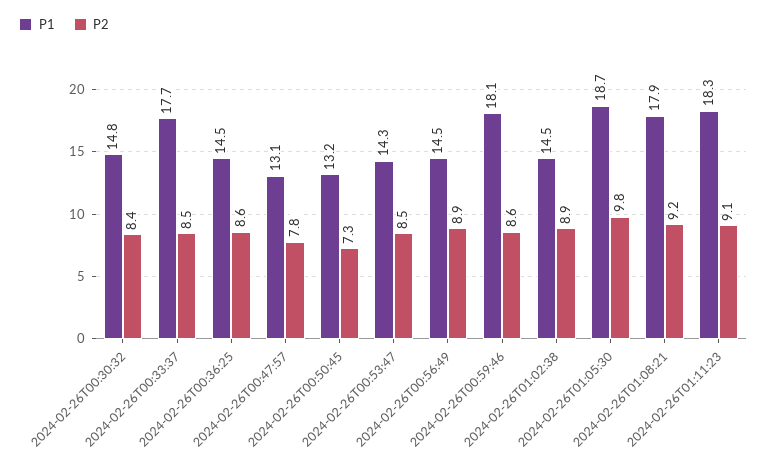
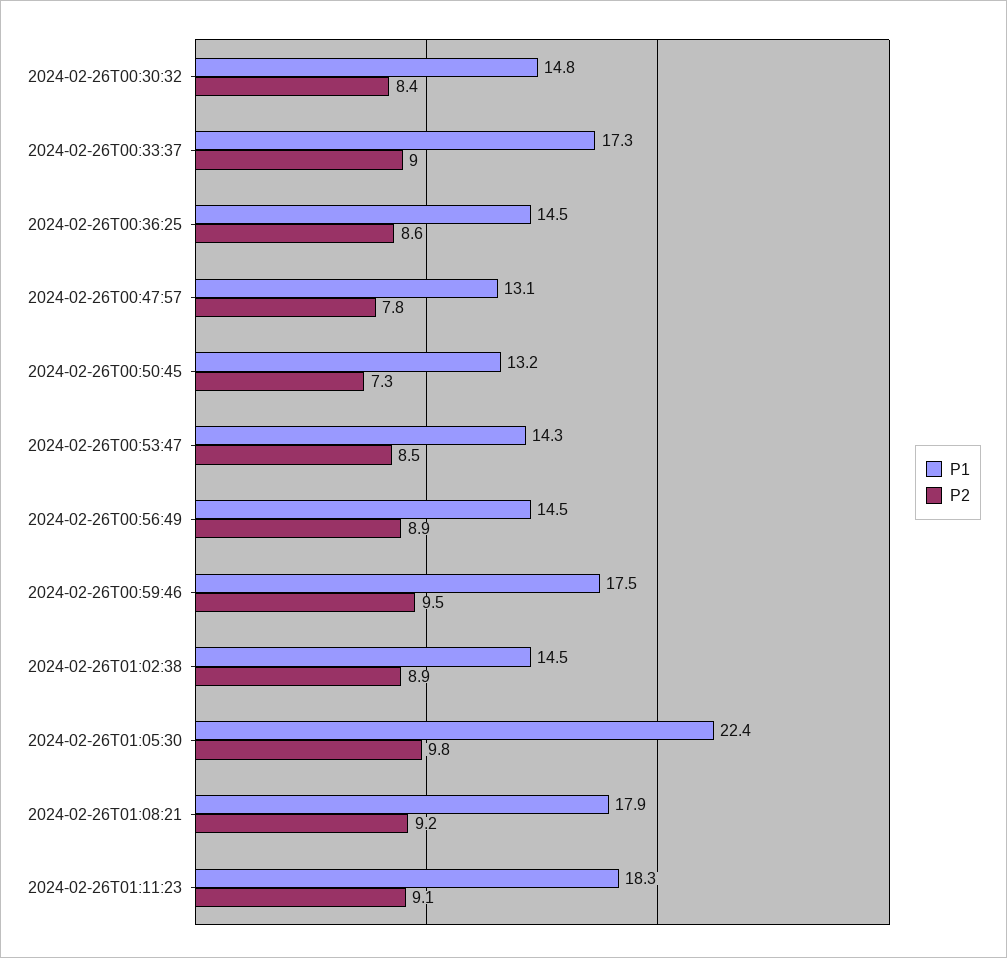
P1, 2024-02-26T00:33:37: 17.7 -> 17.3
P2, 2024-02-26T00:33:37: 8.5 -> 9
P1, 2024-02-26T00:59:46: 18.1 -> 17.5
P2, 2024-02-26T00:59:46: 8.6 -> 9.5
P1, 2024-02-26T01:05:30: 18.7 -> 22.4

